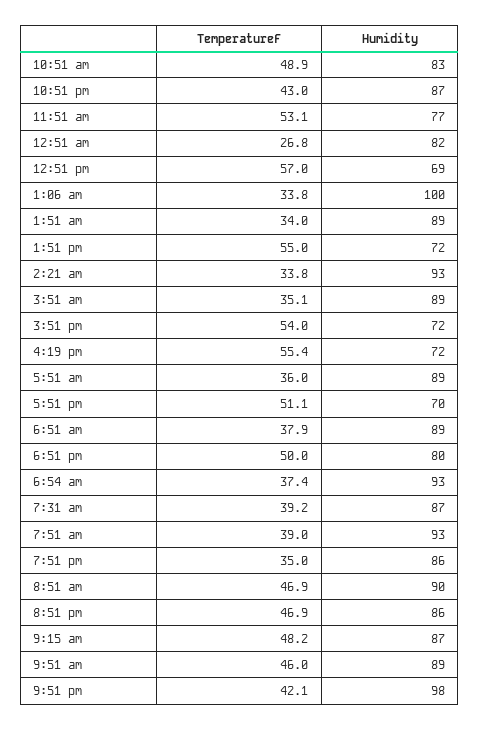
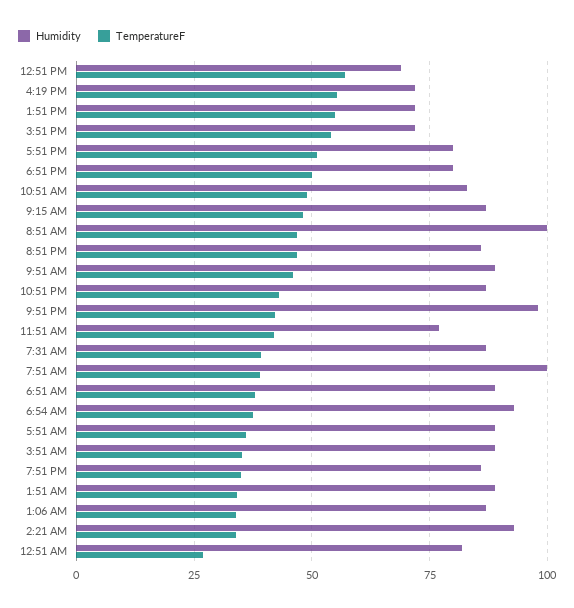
TemperatureF, 11:51 am: 53.1 -> 42.5
Humidity, 1:06 am: 100 -> 87.5
Humidity, 5:51 pm: 70 -> 80
Humidity, 7:51 am: 93 -> 100
Humidity, 8:51 am: 90 -> 100

